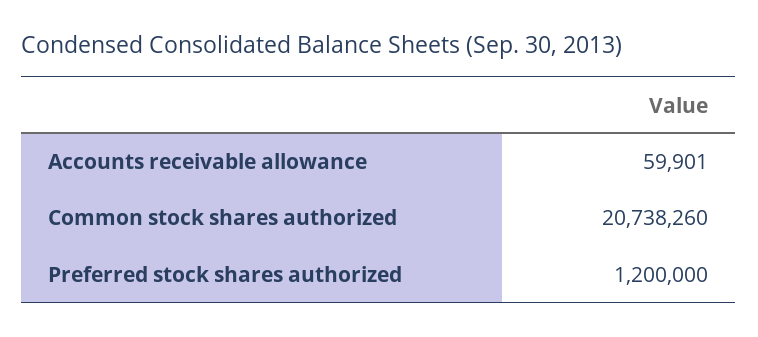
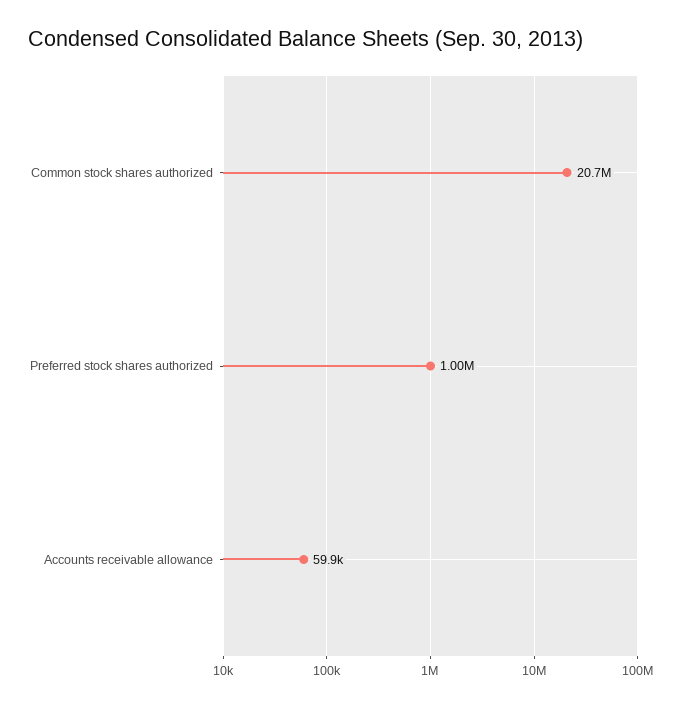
Preferred stock shares authorized: 1200000 -> 1000000

